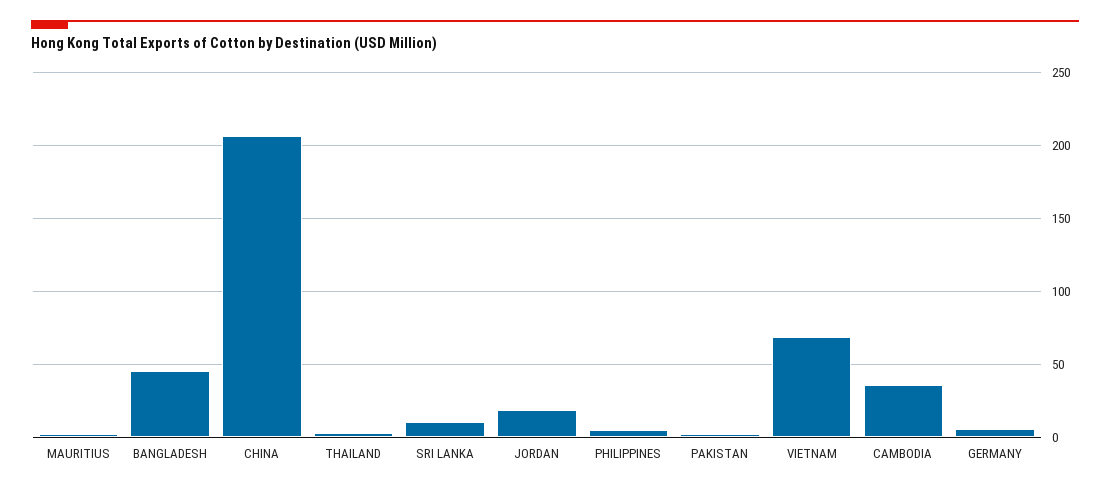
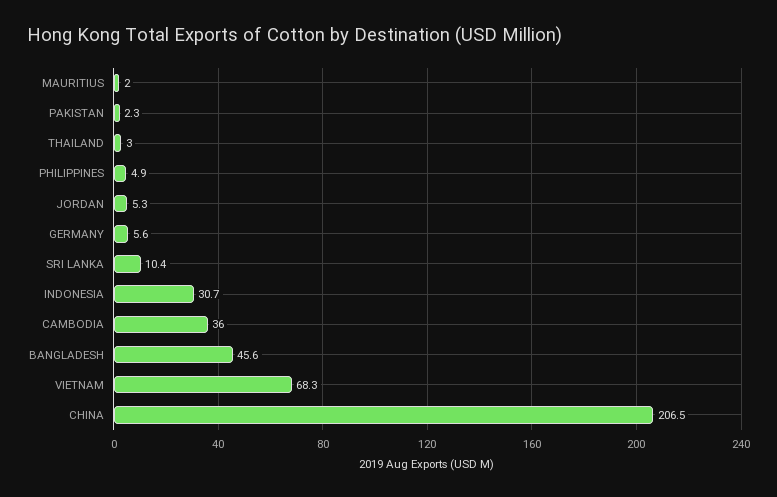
JORDAN: 20 -> 5.3
INDONESIA: none -> 30.7

